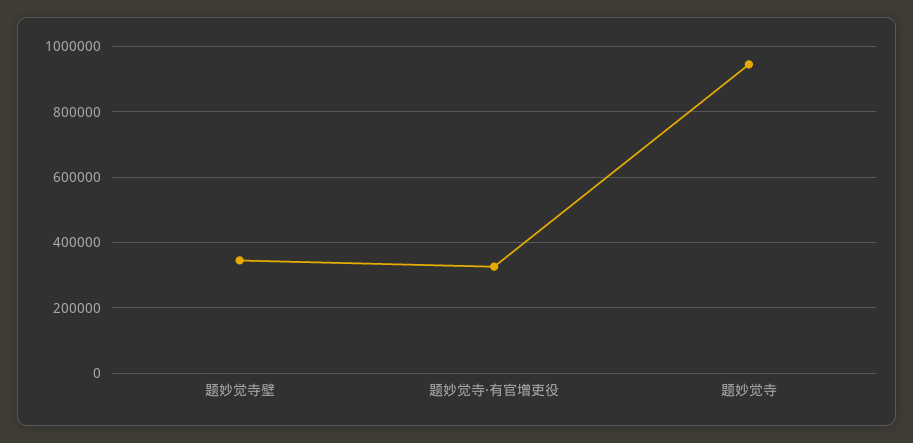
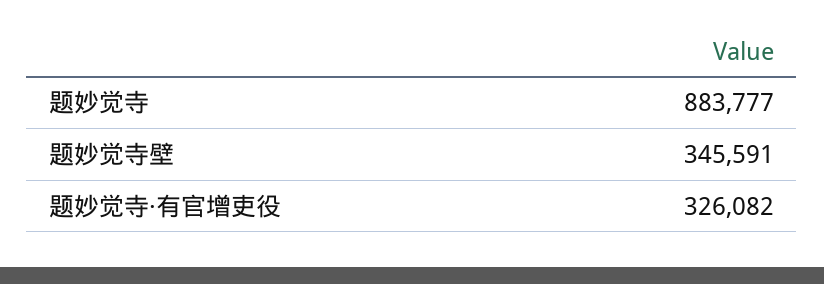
题妙觉寺: 940000 -> 883777

